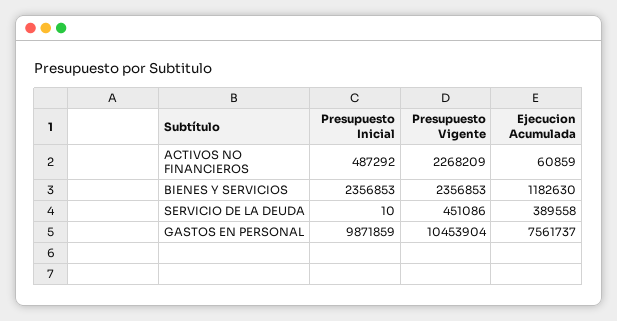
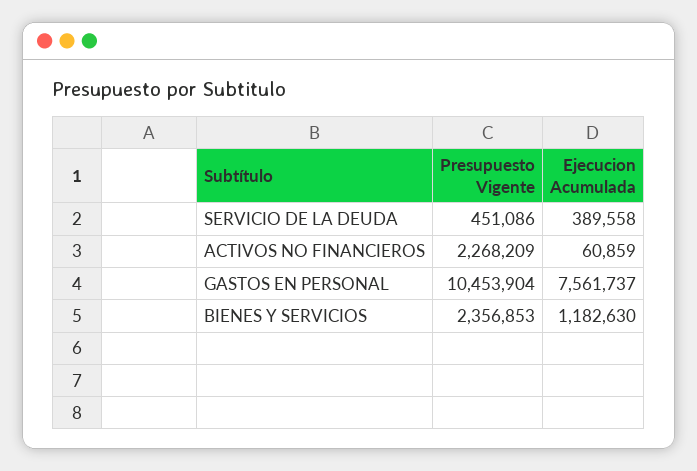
Presupuesto Inicial, ACTIVOS NO FINANCIEROS: 487292 -> none
Presupuesto Inicial, BIENES Y SERVICIOS: 2356853 -> none
Presupuesto Inicial, SERVICIO DE LA DEUDA: 10 -> none
Presupuesto Inicial, GASTOS EN PERSONAL: 9871859 -> none

